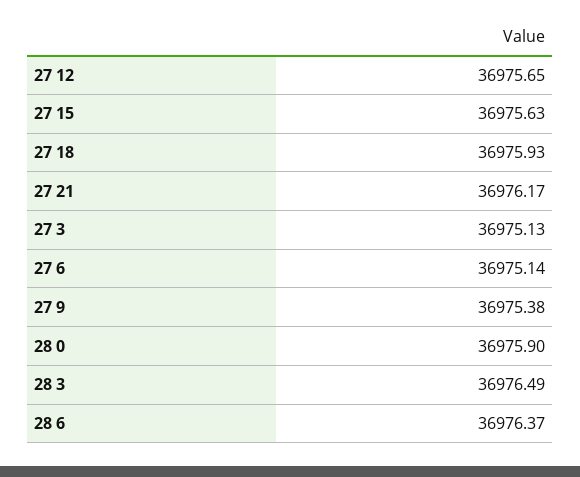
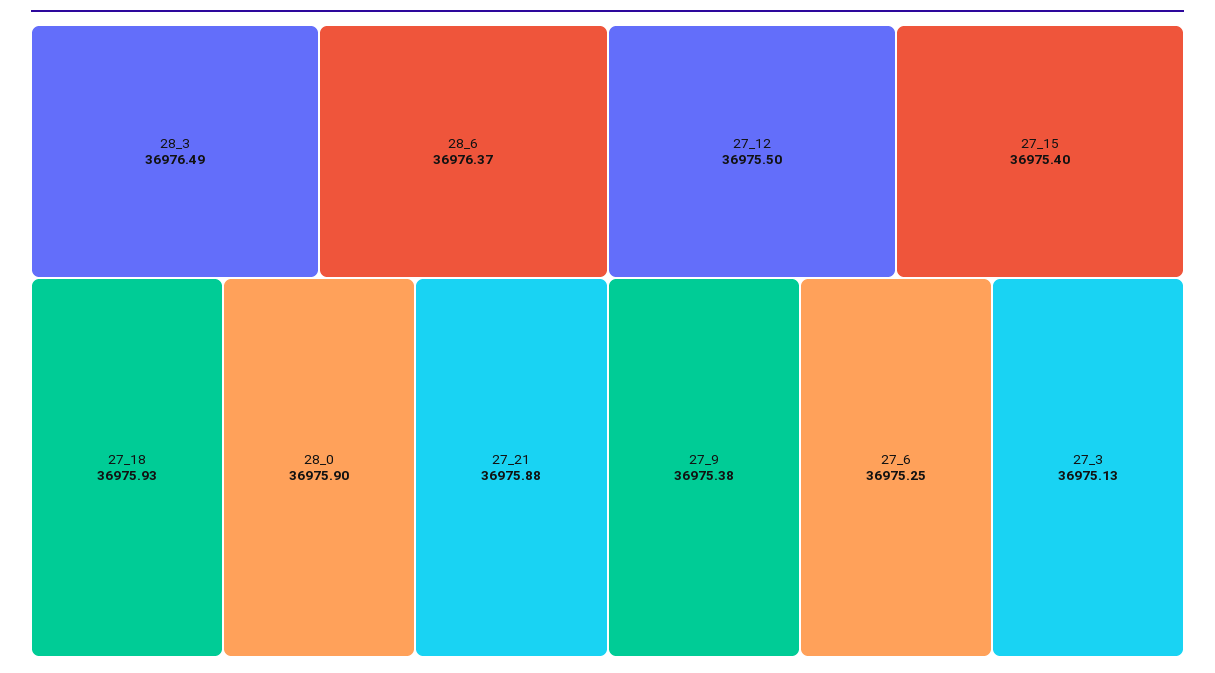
27 12: 36975.65 -> 36975.5
27 15: 36975.63 -> 36975.4
27 21: 36976.17 -> 36975.88
27 6: 36975.14 -> 36975.25

